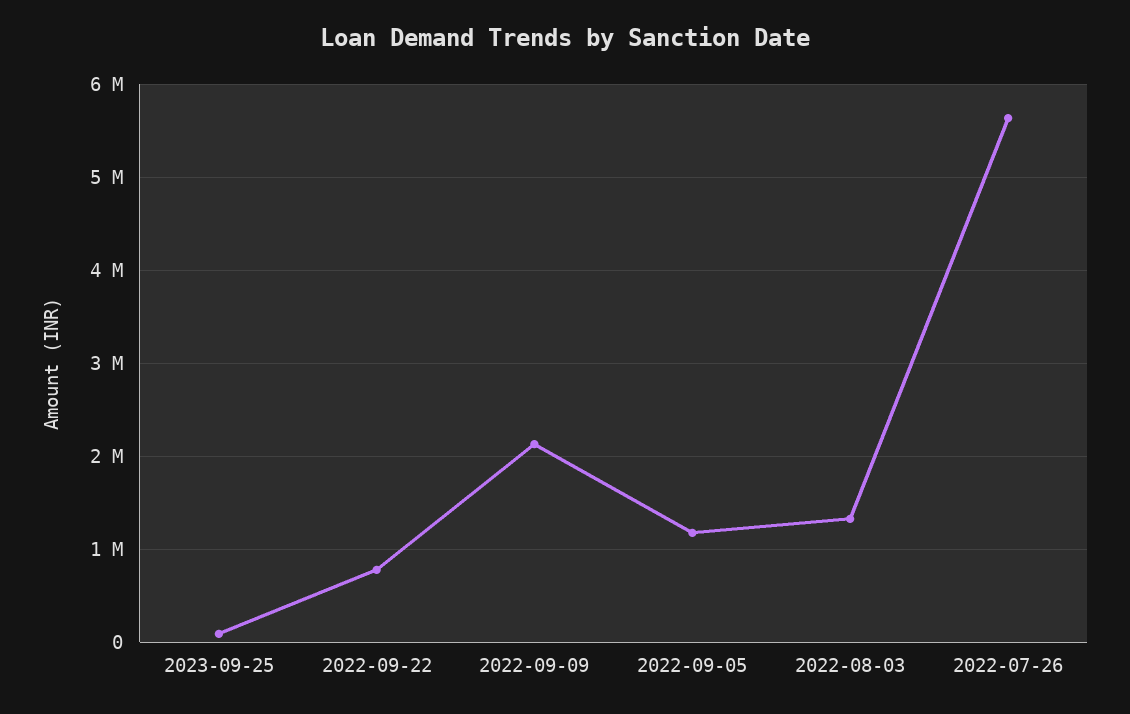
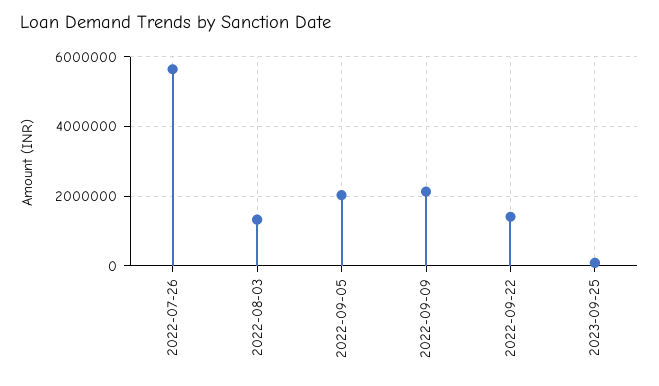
2022-09-22: 800000 -> 1400000
2022-09-05: 1200000 -> 2000000

